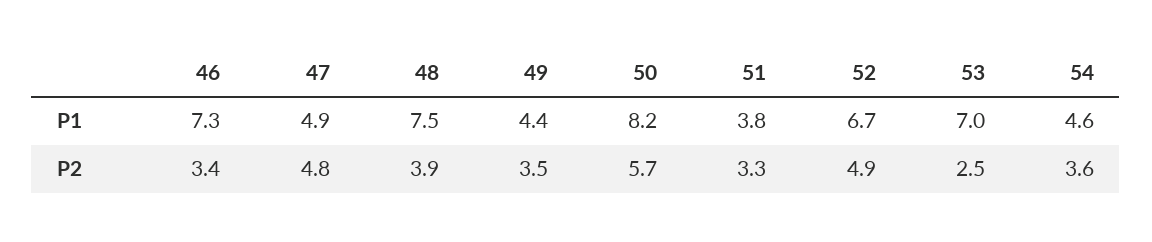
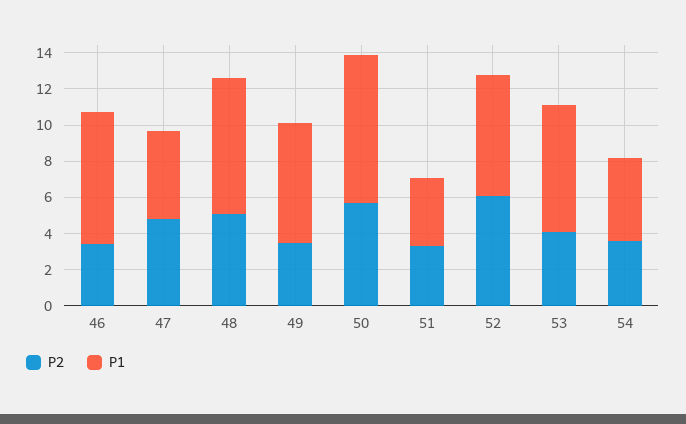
P1, 49: 4.4 -> 6.5
P2, 48: 3.9 -> 5
P2, 52: 4.9 -> 6
P2, 53: 2.5 -> 4

